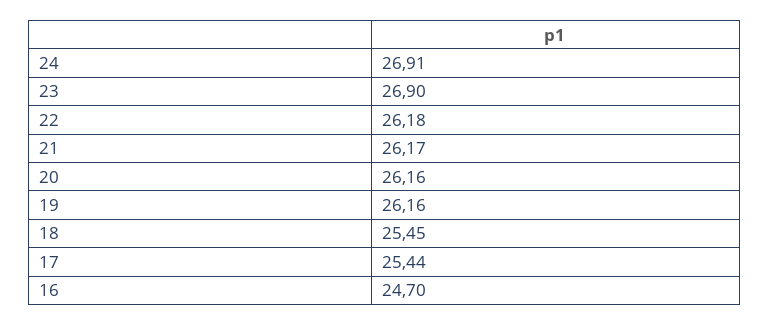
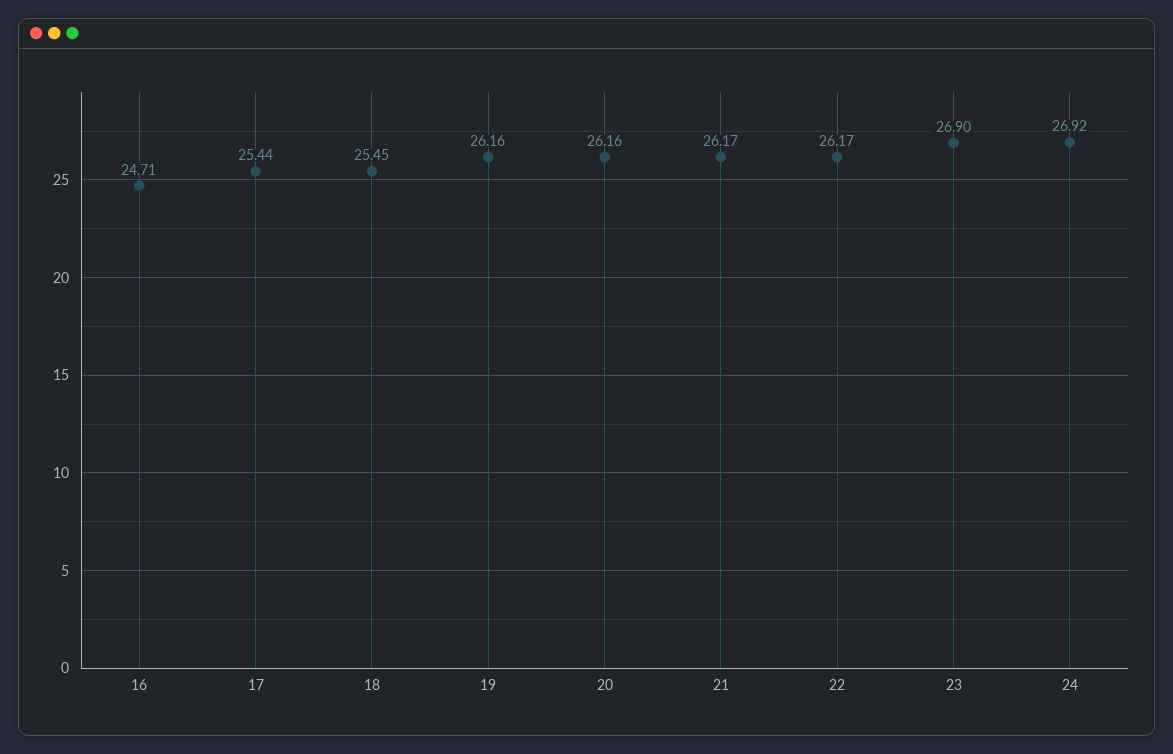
24: 26.91 -> 26.92
22: 26.18 -> 26.17
16: 24.7 -> 24.71

